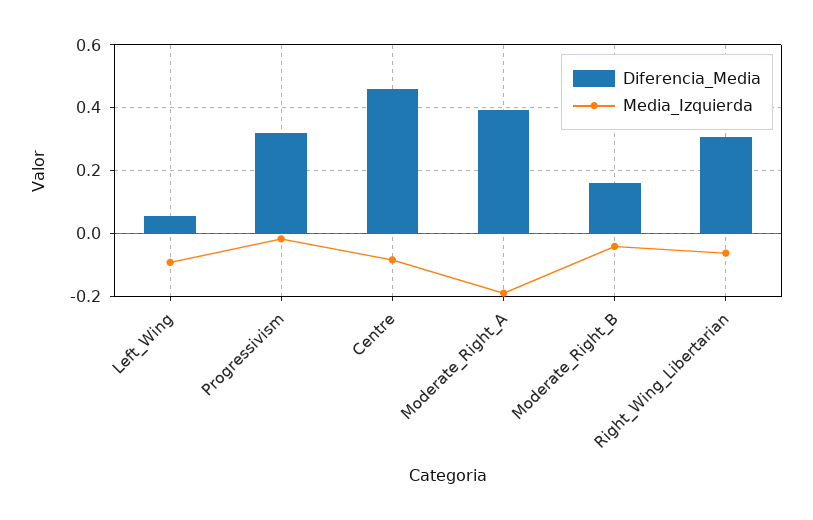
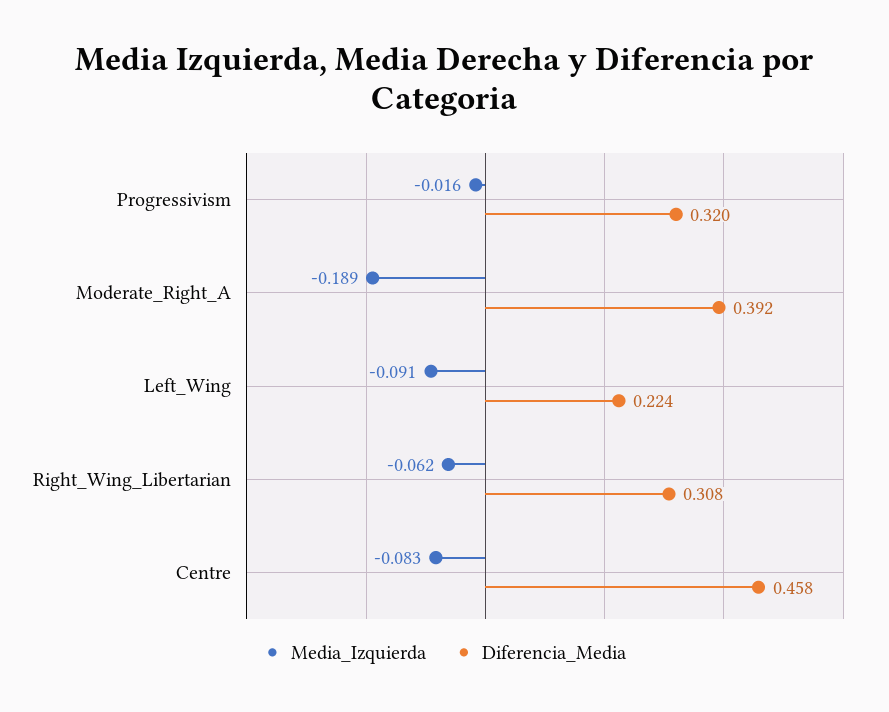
Diferencia_Media, Left_Wing: 0.06 -> 0.224
Diferencia_Media, Moderate_Right_B: 0.16 -> none
Media_Izquierda, Moderate_Right_B: -0.04 -> none

